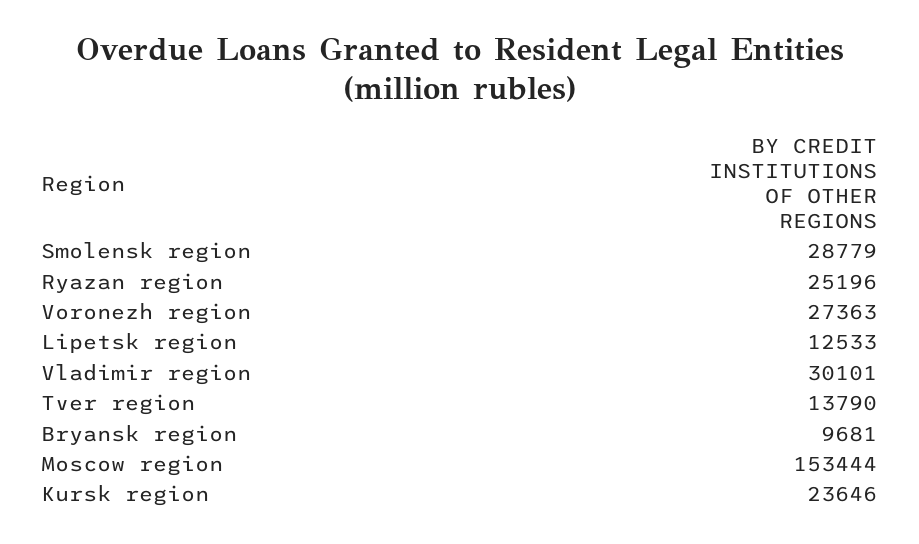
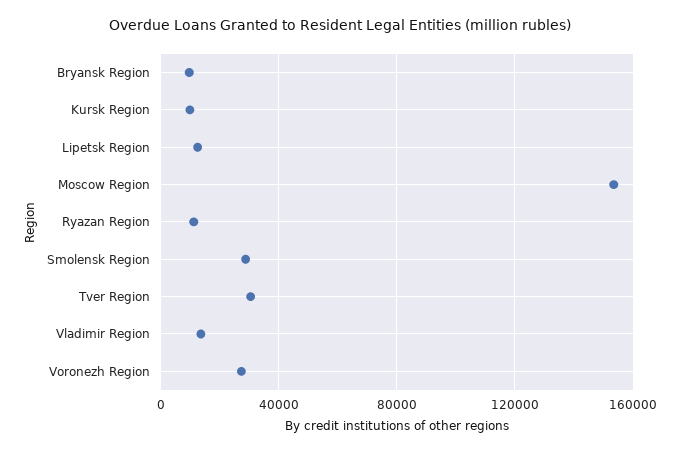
Ryazan region: 25196 -> 10000
Vladimir region: 30101 -> 15000
Tver region: 13790 -> 30000
Kursk region: 23646 -> 10000

